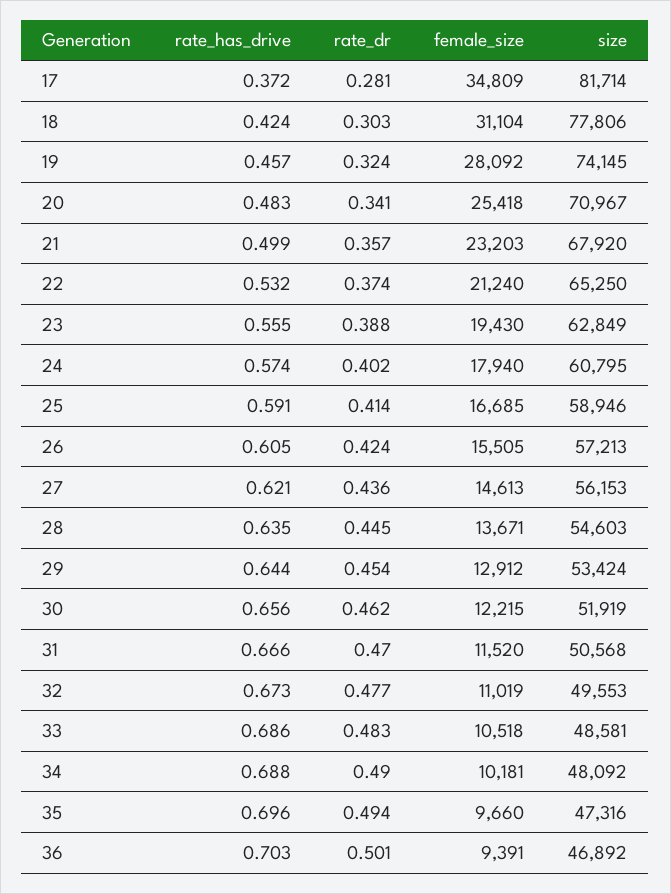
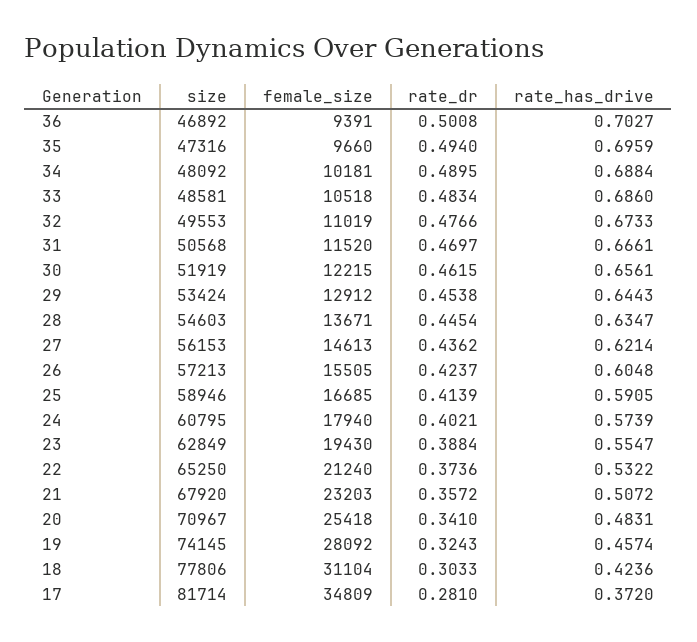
rate_has_drive, 21: 0.499 -> 0.5072

